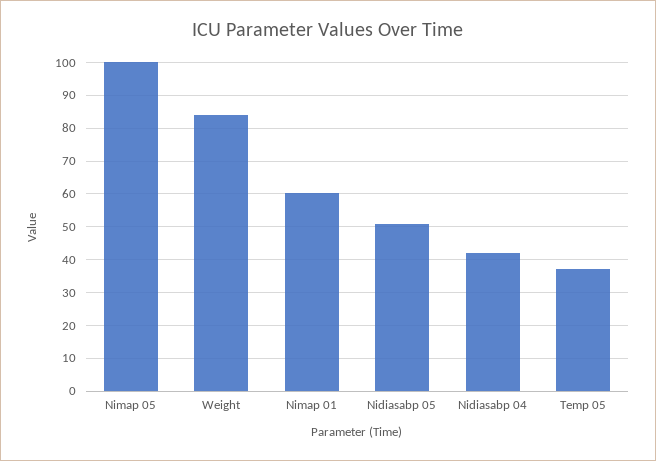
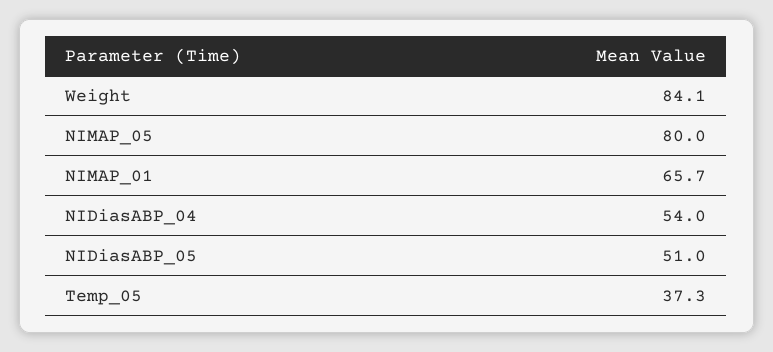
Nimap 05: 100 -> 80
Nimap 01: 60 -> 65.7
Nidiasabp 04: 42 -> 54

